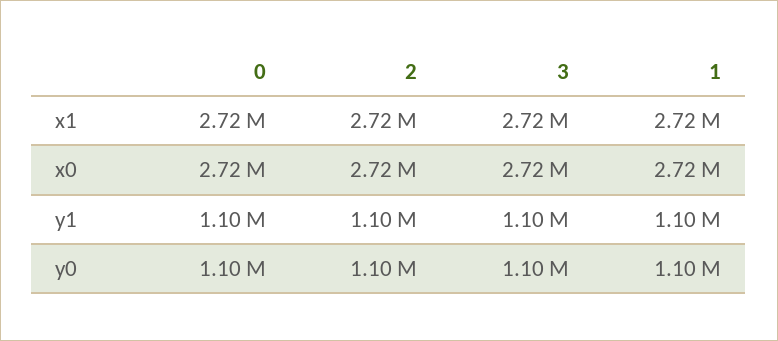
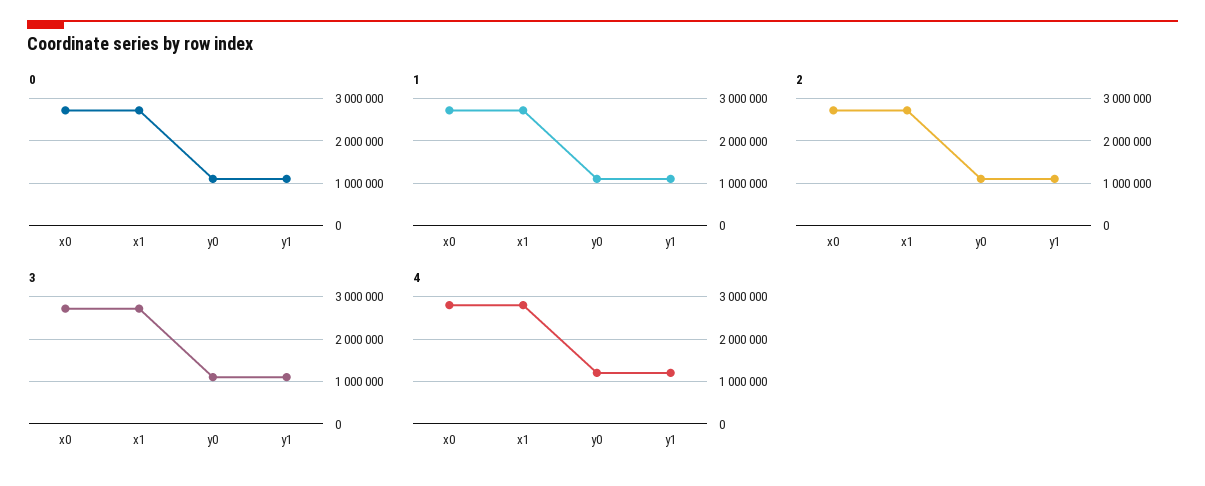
4, x0: none -> 2800000
4, x1: none -> 2800000
4, y0: none -> 1200000
4, y1: none -> 1200000

